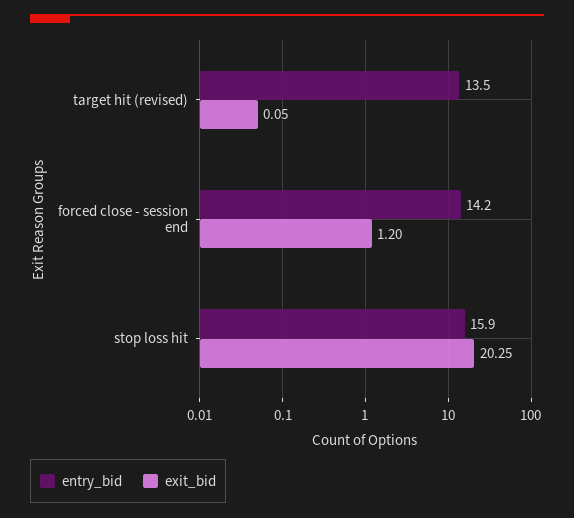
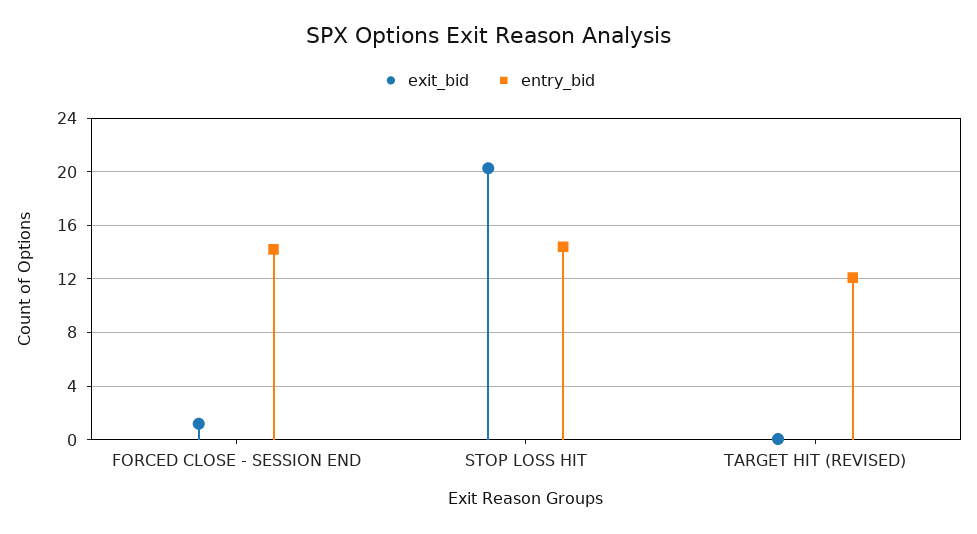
entry_bid, target hit (revised): 13.5 -> 12
entry_bid, stop loss hit: 15.9 -> 14.5

